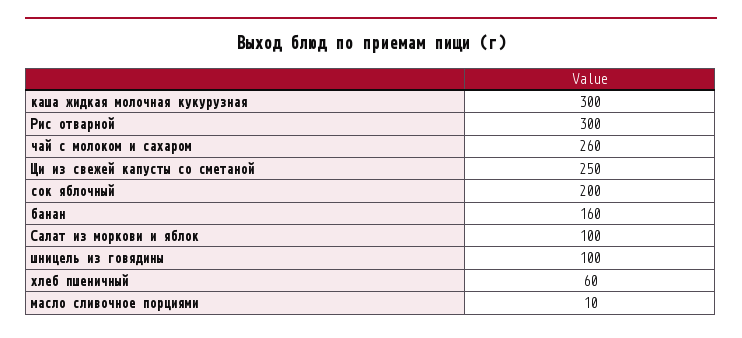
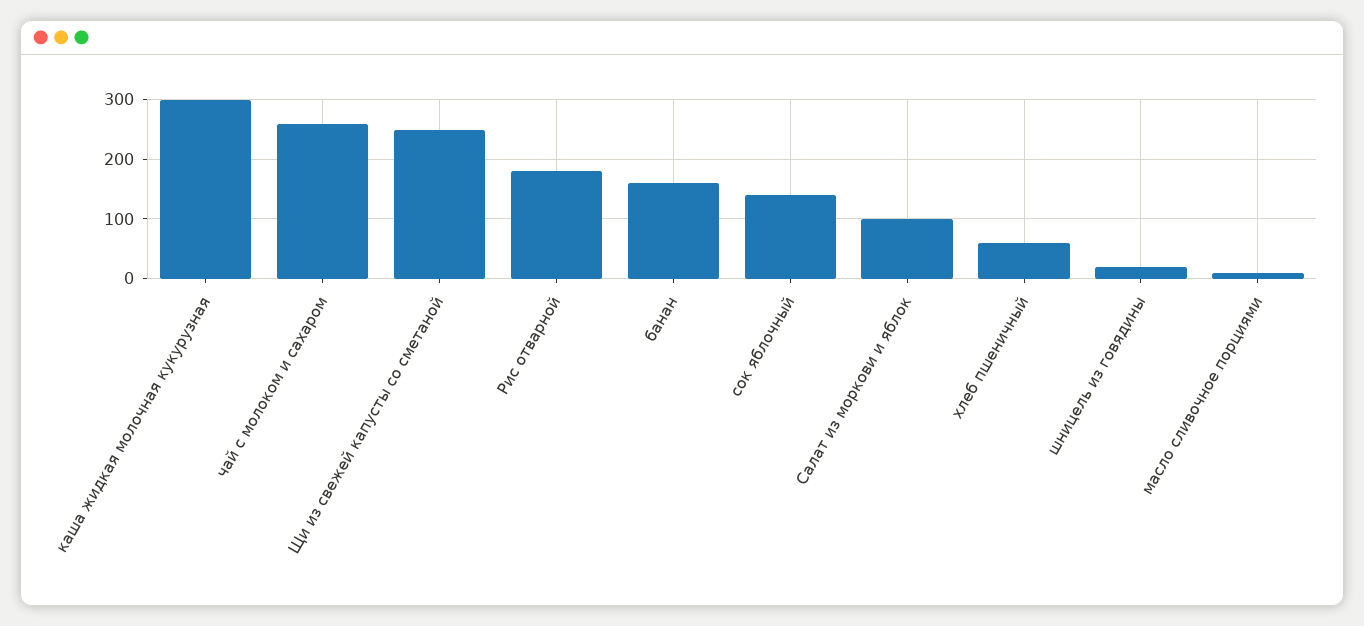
Рис отварной: 300 -> 180
сок яблочный: 200 -> 140
шницель из говядины: 100 -> 20

